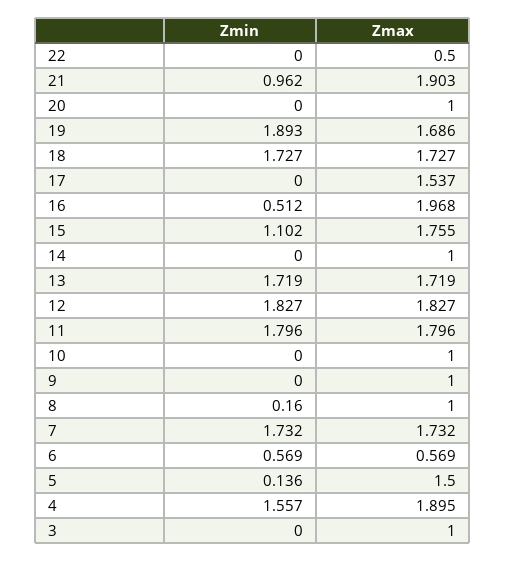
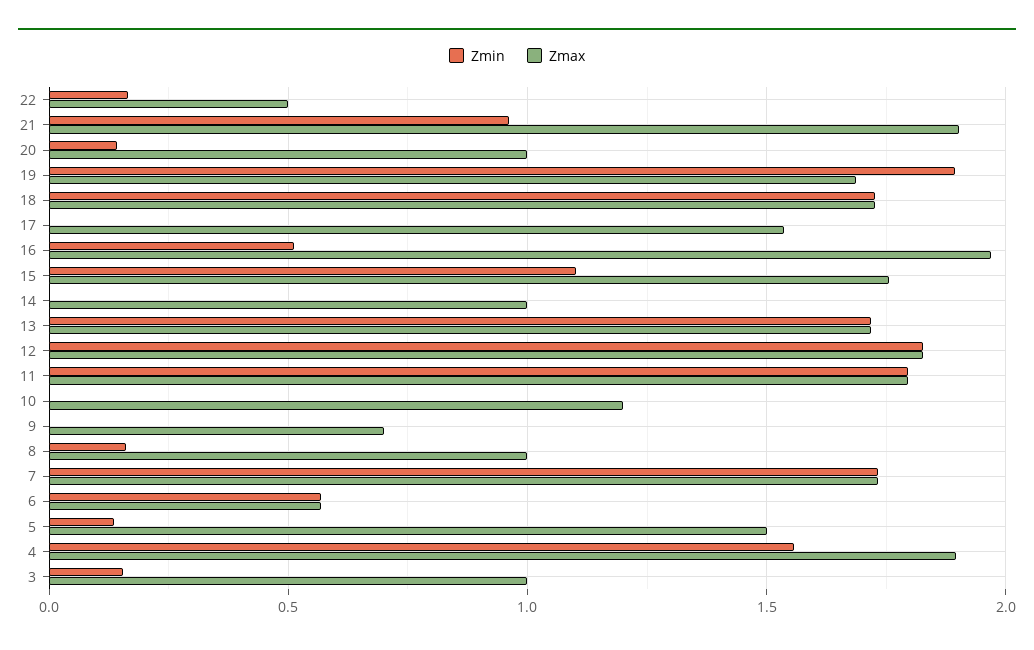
Zmin, 22: 0 -> 0.15
Zmin, 20: 0 -> 0.15
Zmax, 10: 1 -> 1.2
Zmax, 9: 1 -> 0.7
Zmin, 3: 0 -> 0.15

